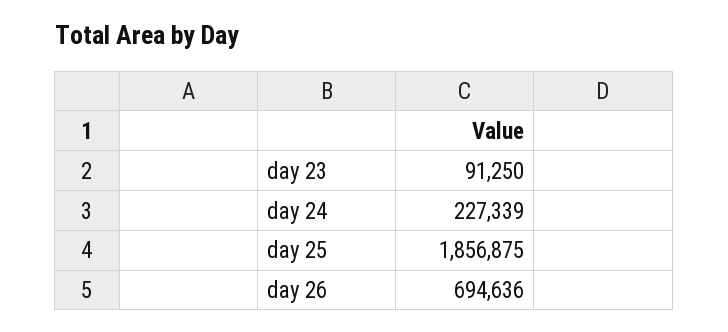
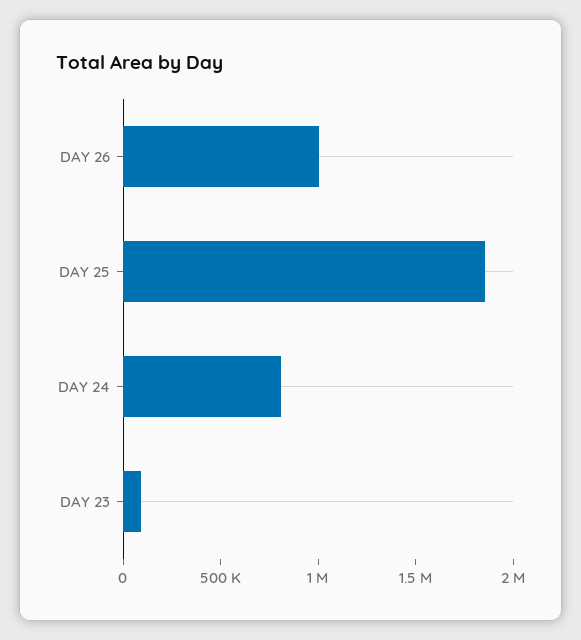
day 24: 227339 -> 800000
day 26: 694636 -> 1000000

